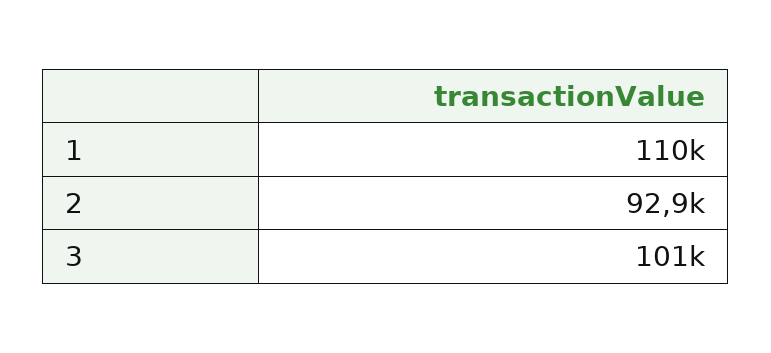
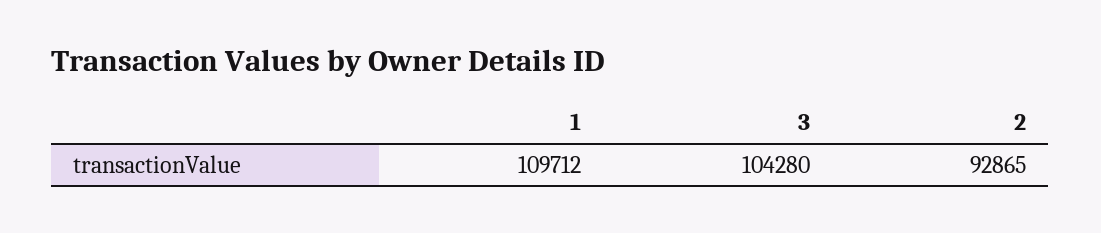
3: 101000 -> 104280

